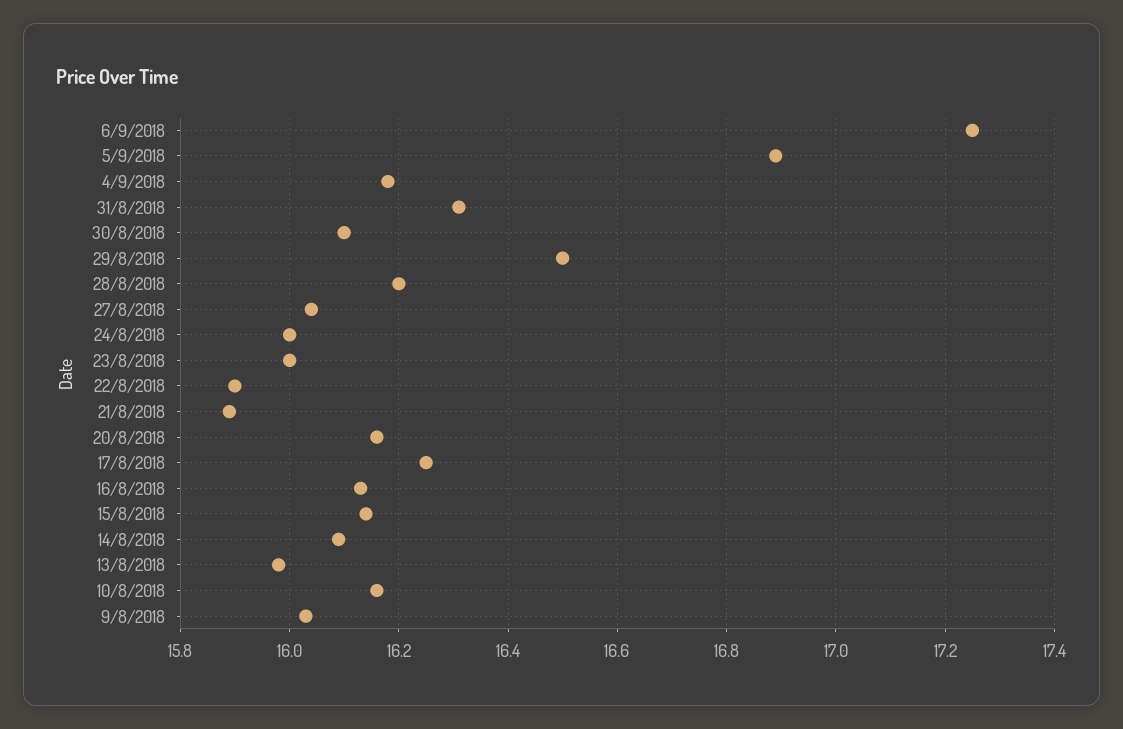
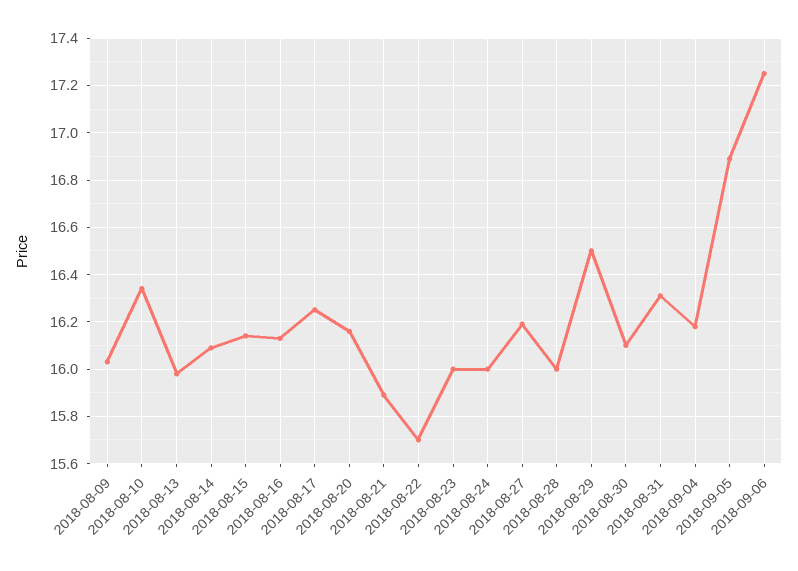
28/8/2018: 16.2 -> 16
27/8/2018: 16.05 -> 16.2
22/8/2018: 15.9 -> 15.7
10/8/2018: 16.15 -> 16.35

